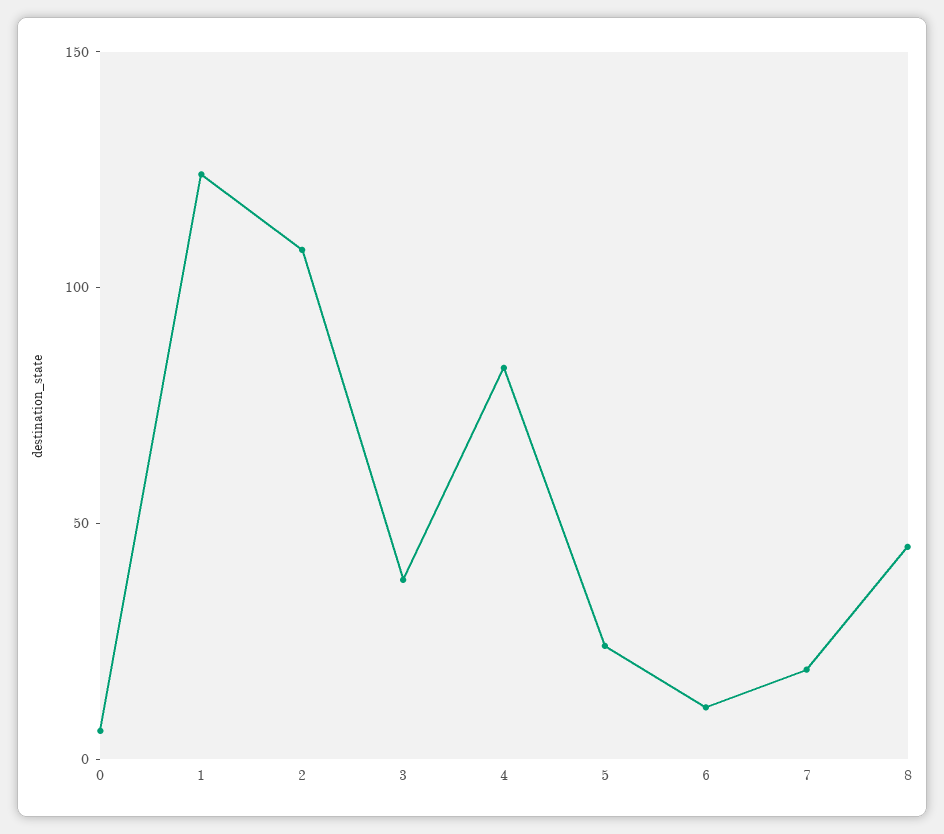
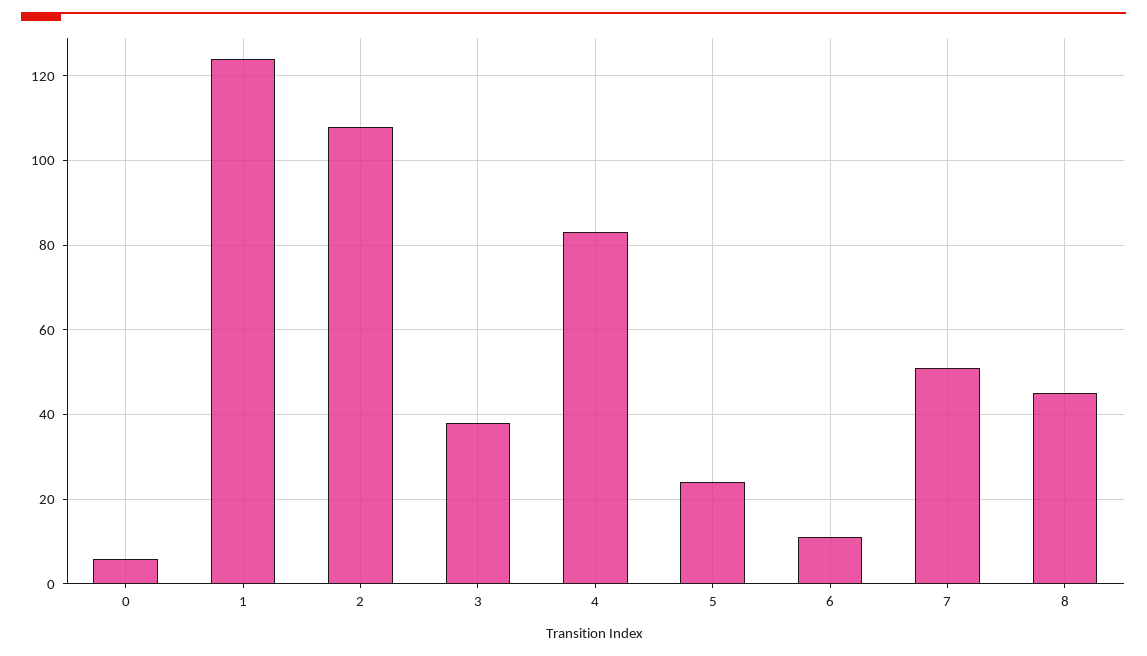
7: 20 -> 50

